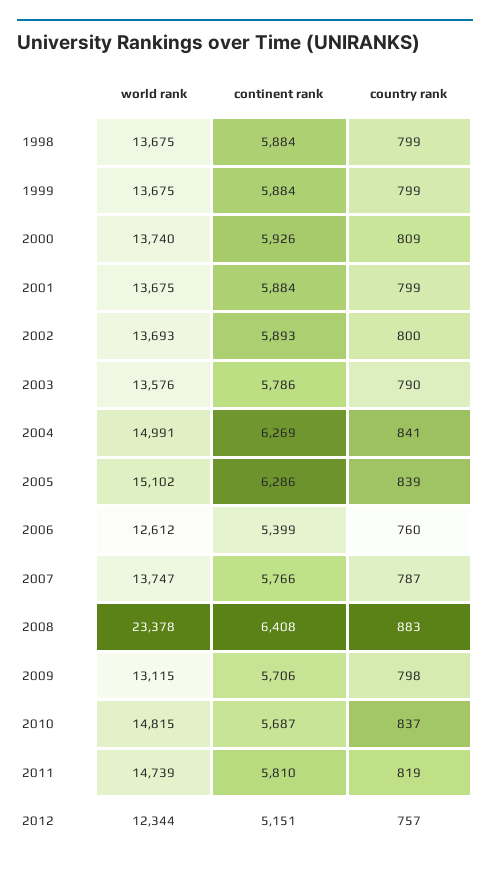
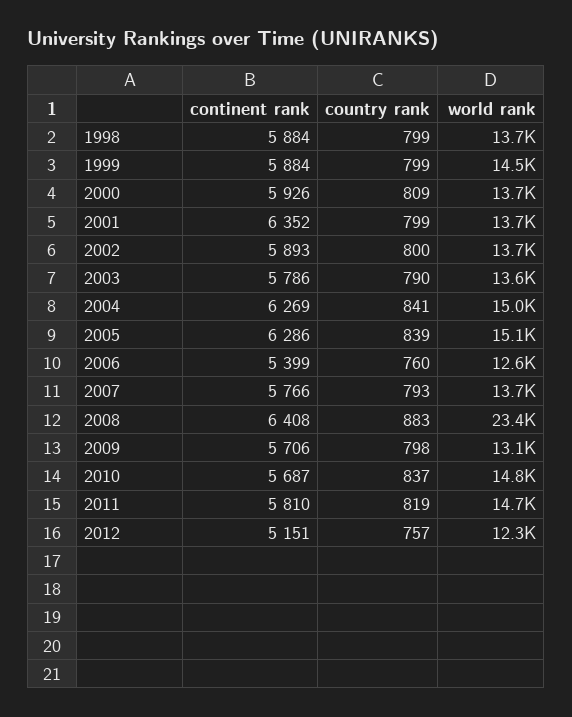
world rank, 1999: 13675 -> 14500
continent rank, 2001: 5884 -> 6352
country rank, 2007: 787 -> 793

